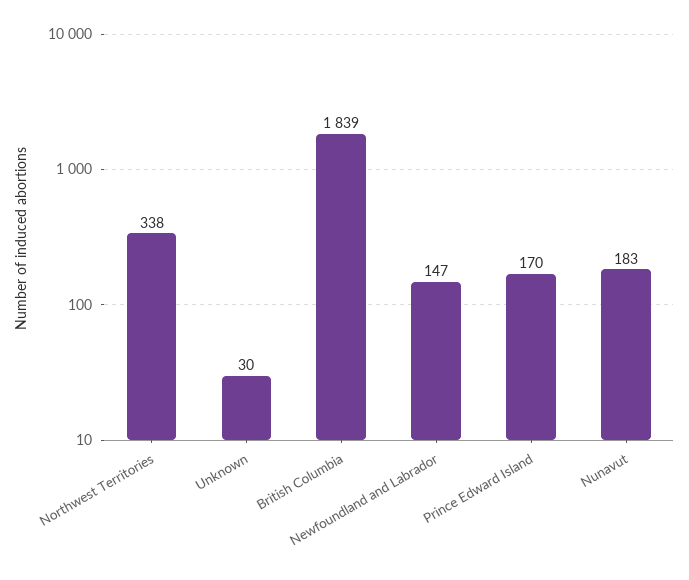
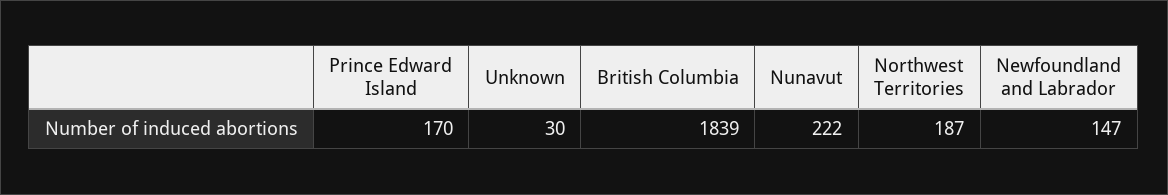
Northwest Territories: 338 -> 187
Nunavut: 183 -> 222

